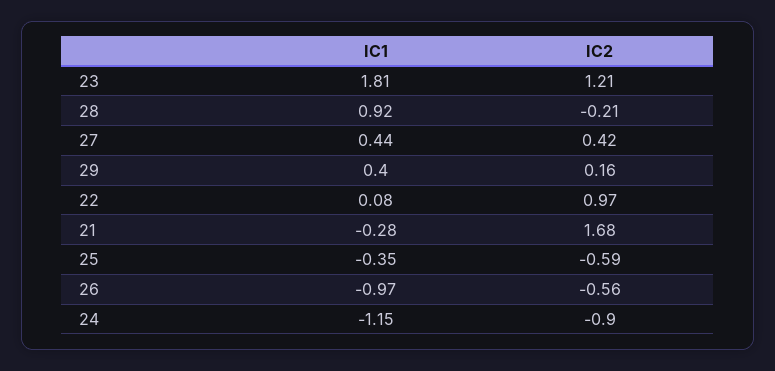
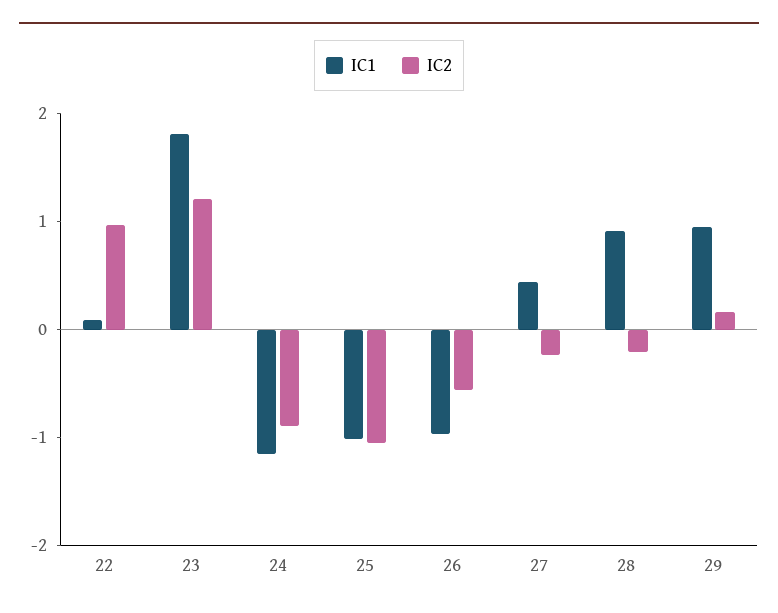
IC2, 27: 0.42 -> -0.2
IC1, 29: 0.4 -> 1
IC1, 21: -0.28 -> none
IC2, 21: 1.68 -> none
IC1, 25: -0.35 -> -1
IC2, 25: -0.59 -> -1

